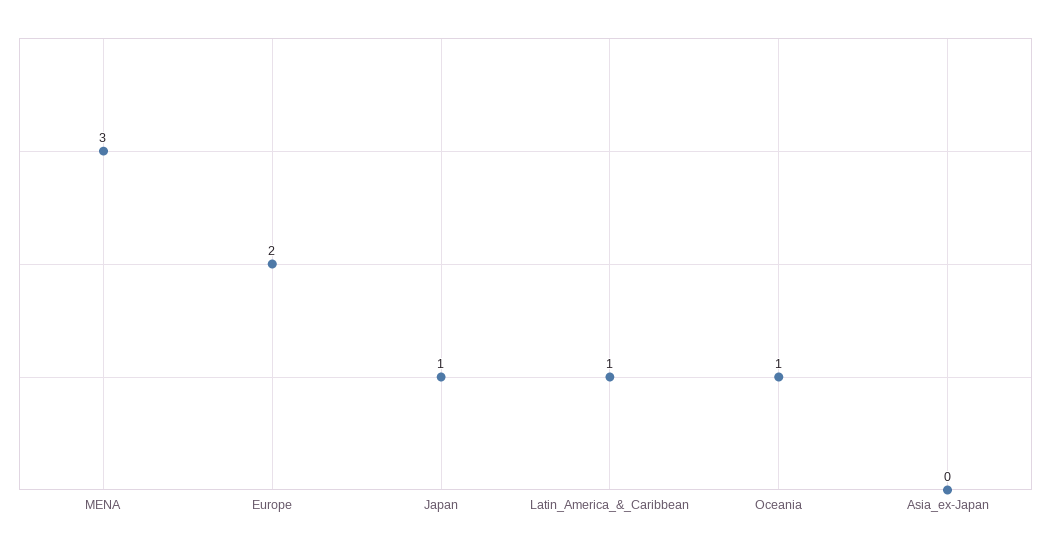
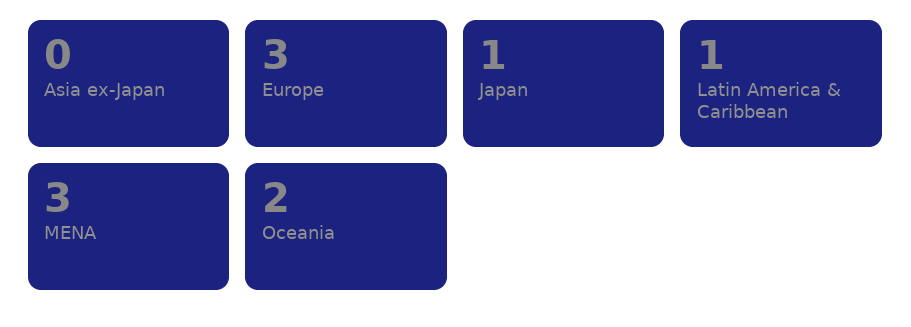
Europe: 2 -> 3
Oceania: 1 -> 2

